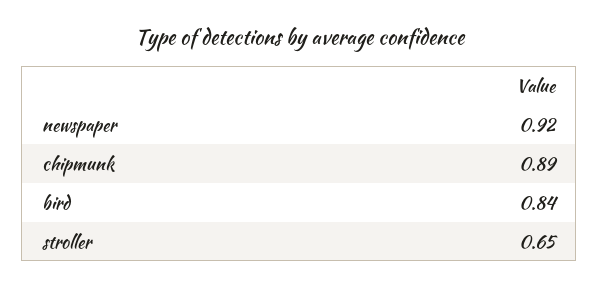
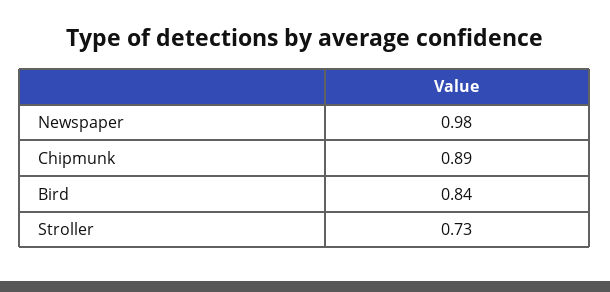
newspaper: 0.92 -> 0.98
stroller: 0.65 -> 0.73

